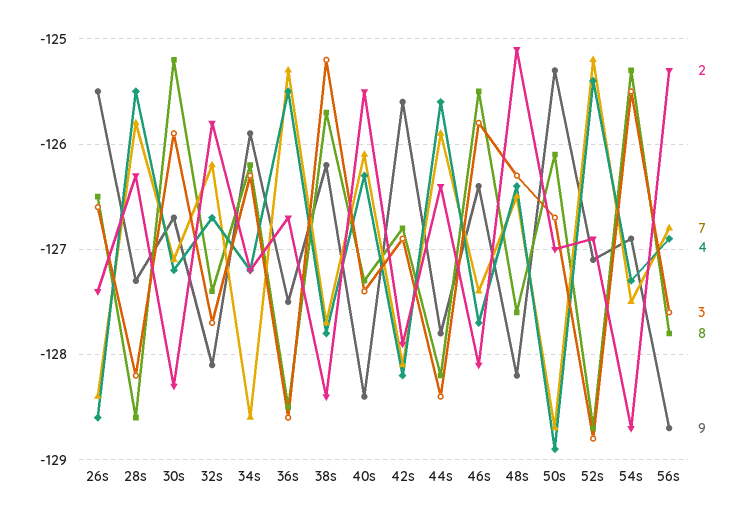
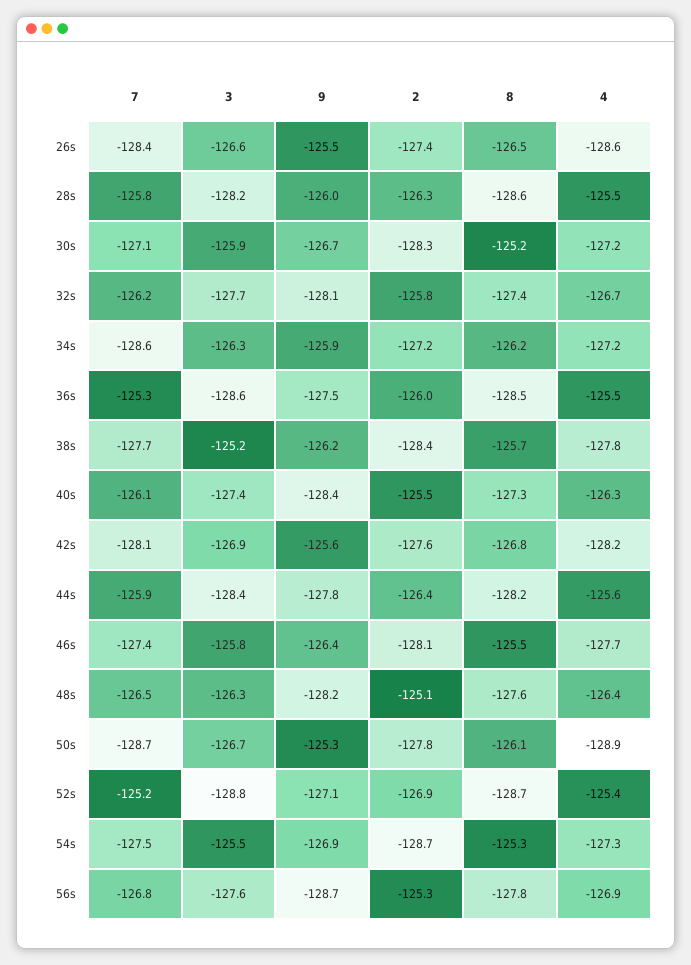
9, 28s: -127.3 -> -126
2, 36s: -126.7 -> -126
2, 42s: -127.9 -> -127.6
2, 50s: -127 -> -127.8

